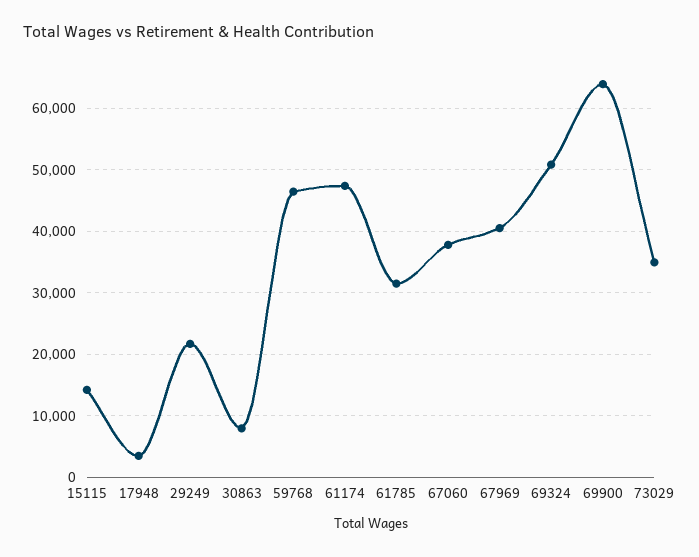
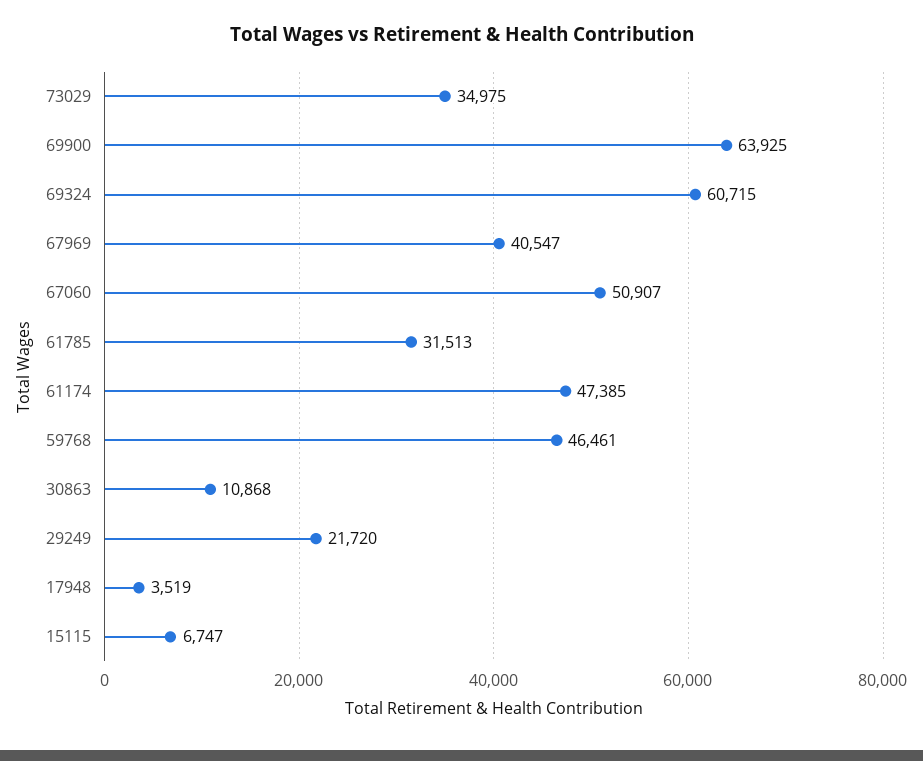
15115: 14000 -> 6747
30863: 8000 -> 10868
67060: 38000 -> 50907
69324: 51000 -> 60715

